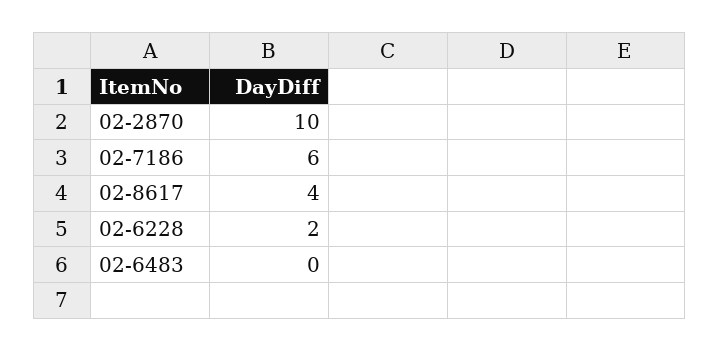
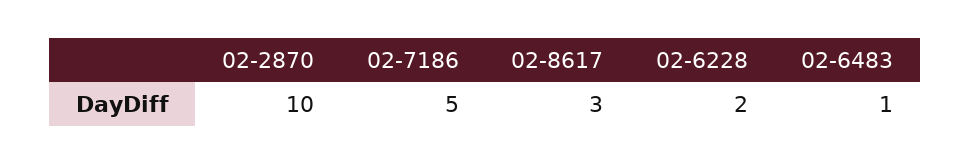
02-7186: 6 -> 5
02-8617: 4 -> 3
02-6483: 0 -> 1

